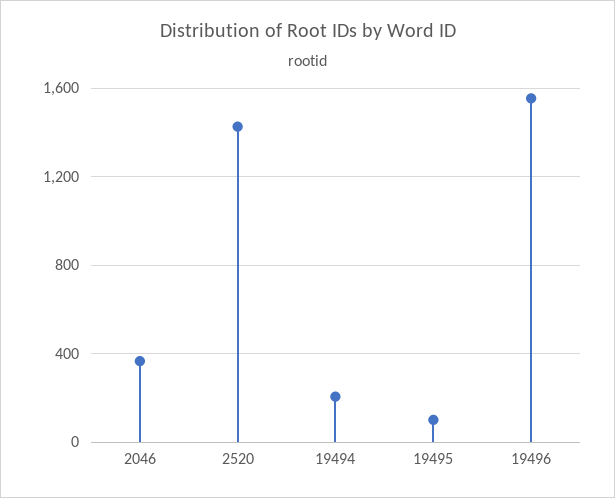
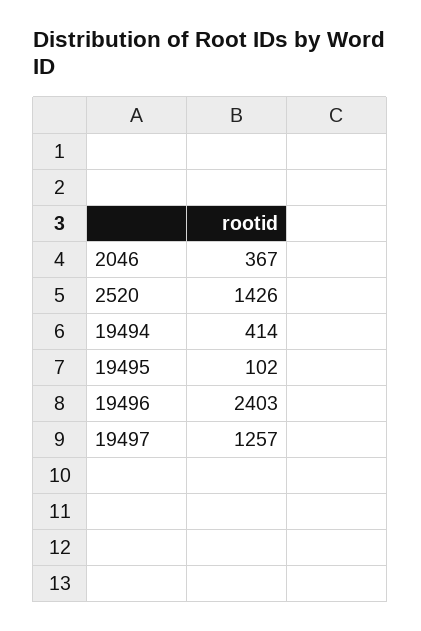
19494: 200 -> 414
19496: 1550 -> 2403
19497: none -> 1257

